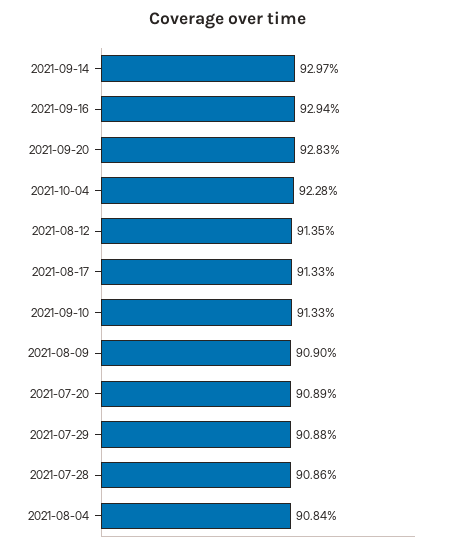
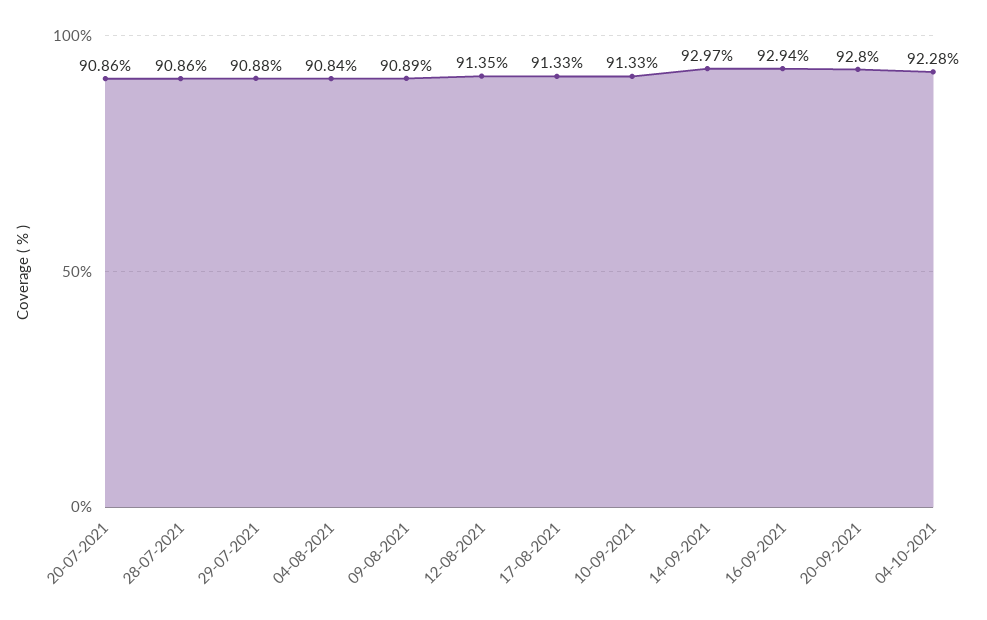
2021-09-20: 92.83 -> 92.8
2021-08-09: 90.9 -> 90.89
2021-07-20: 90.89 -> 90.86

